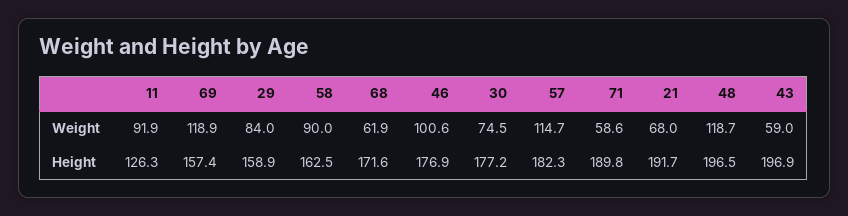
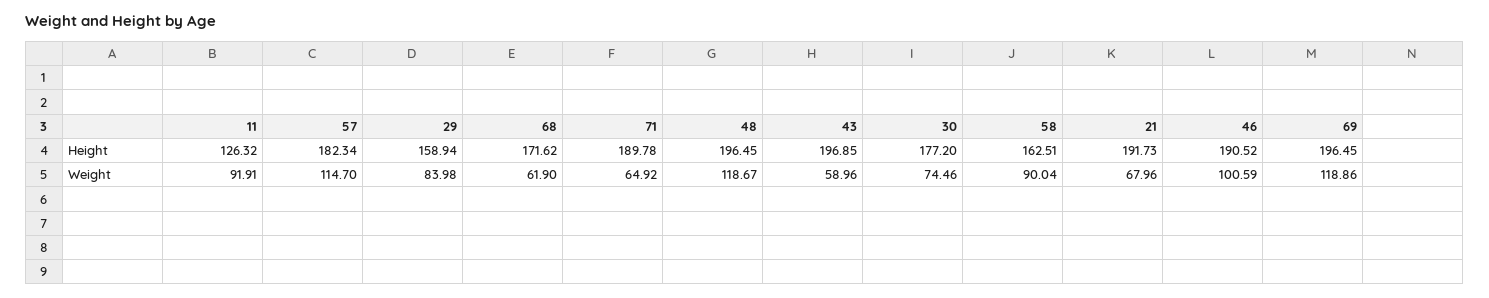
71, Weight: 58.6 -> 64.92
69, Height: 157.4 -> 196.45
46, Height: 176.9 -> 190.52

